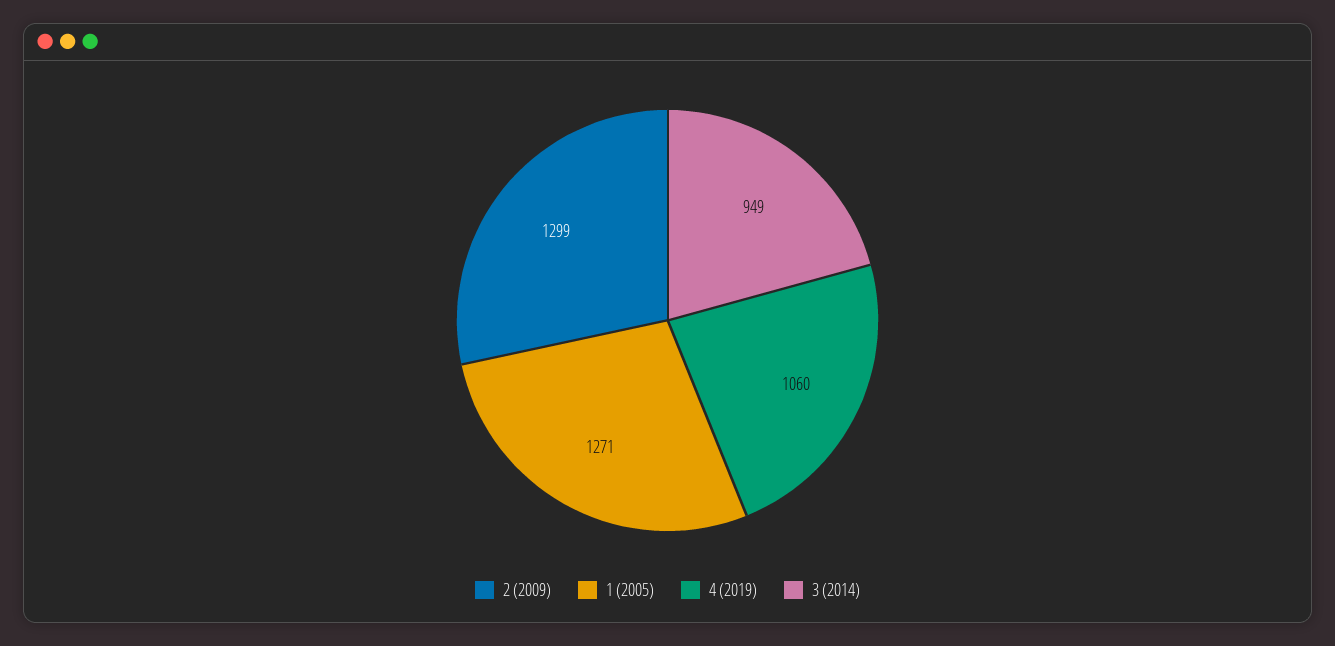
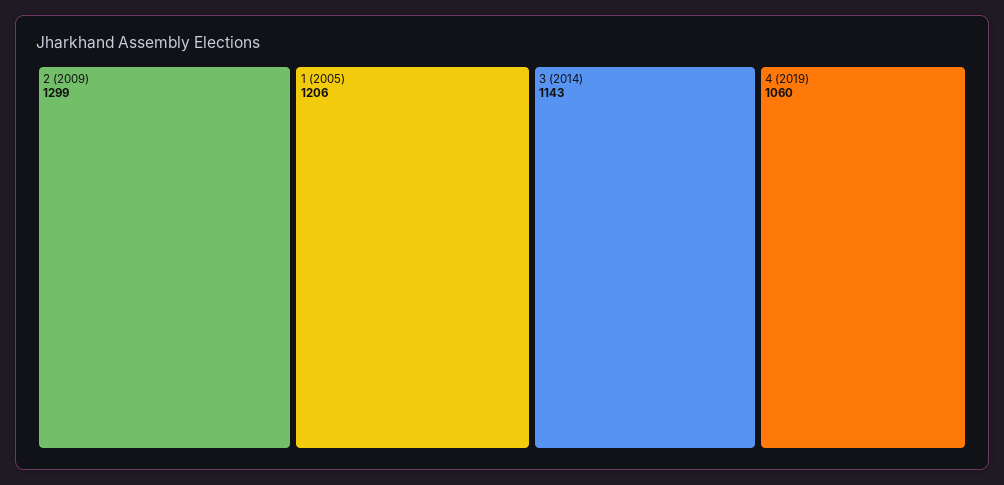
1 (2005): 1271 -> 1206
3 (2014): 949 -> 1143

